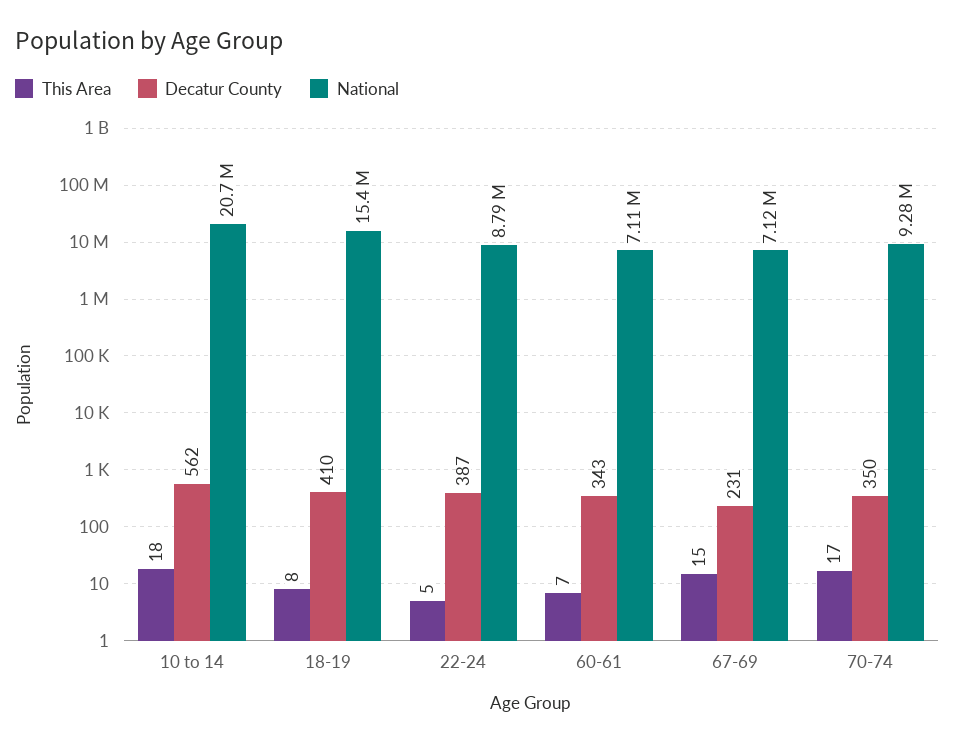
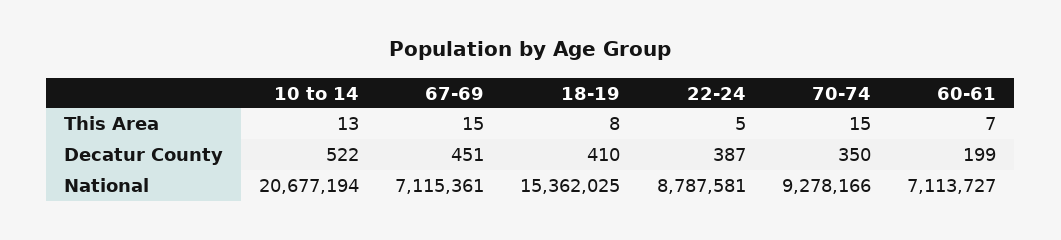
This Area, 10 to 14: 18 -> 13
Decatur County, 10 to 14: 562 -> 522
Decatur County, 60-61: 343 -> 199
Decatur County, 67-69: 231 -> 451
This Area, 70-74: 17 -> 15

